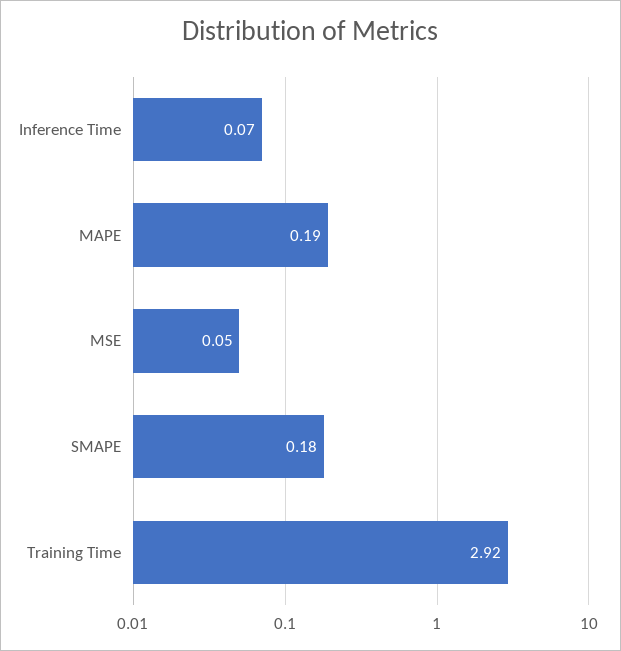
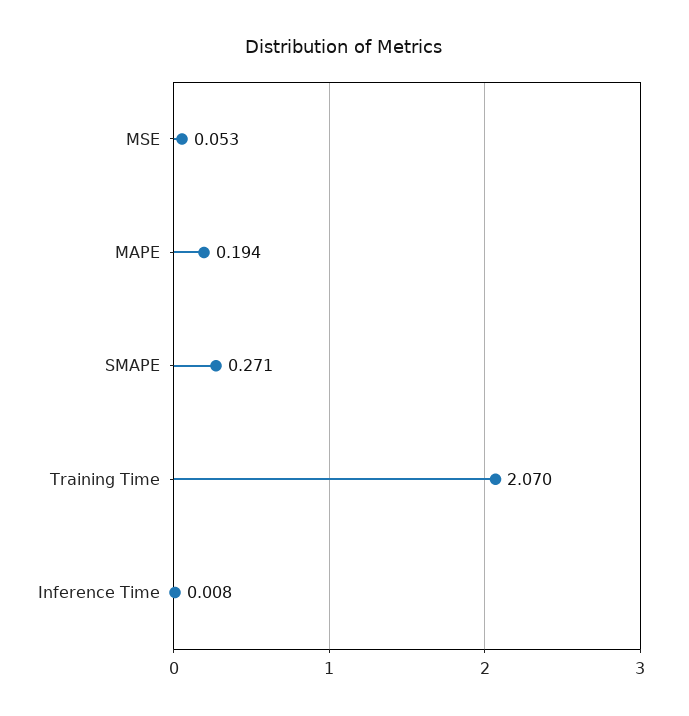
Inference Time: 0.07 -> 0.008
SMAPE: 0.18 -> 0.271
Training Time: 2.92 -> 2.07

